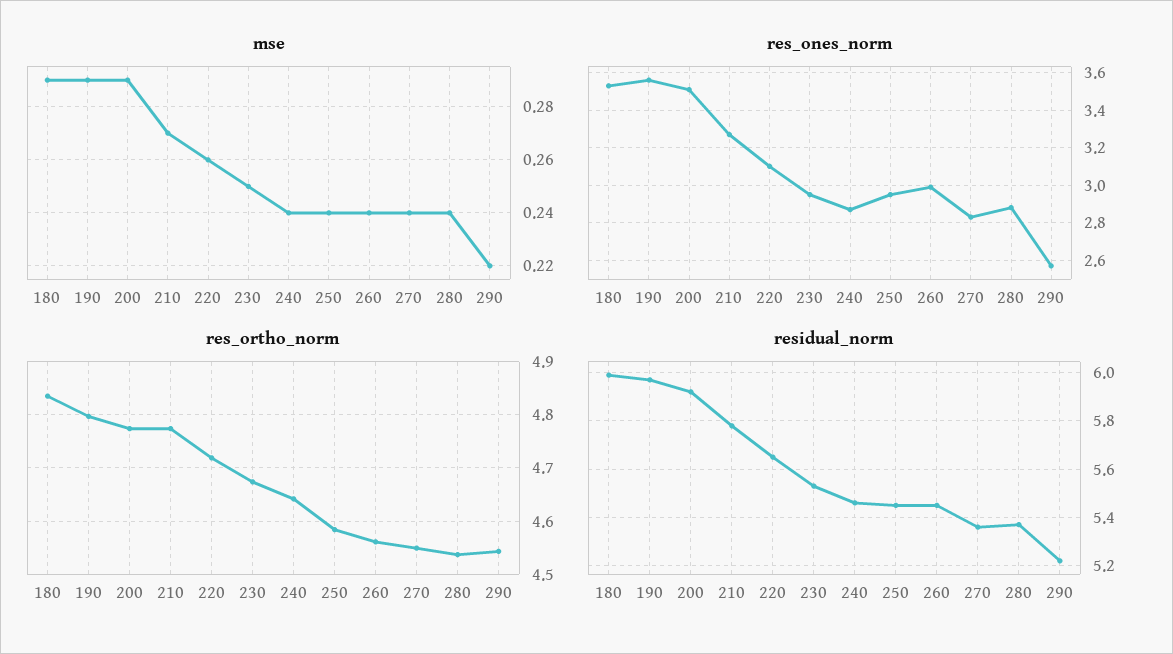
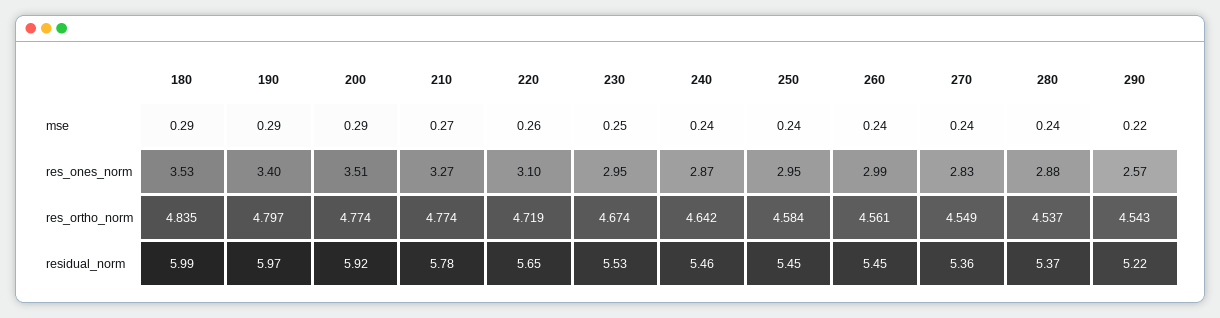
res_ones_norm, 190: 3.55 -> 3.4

